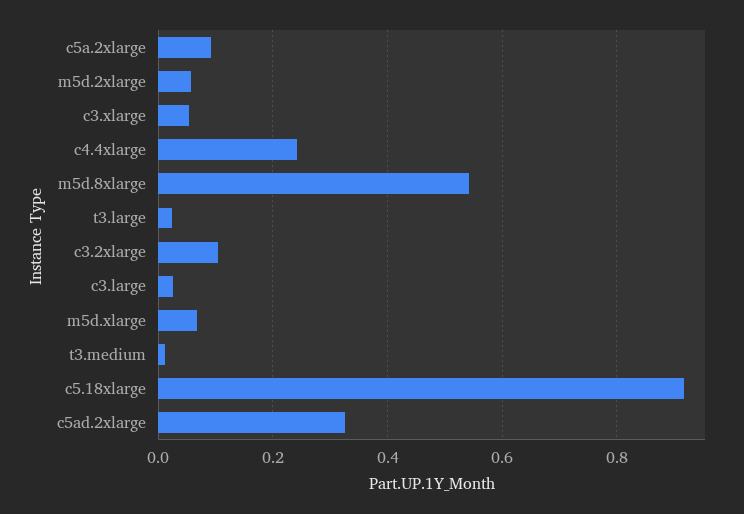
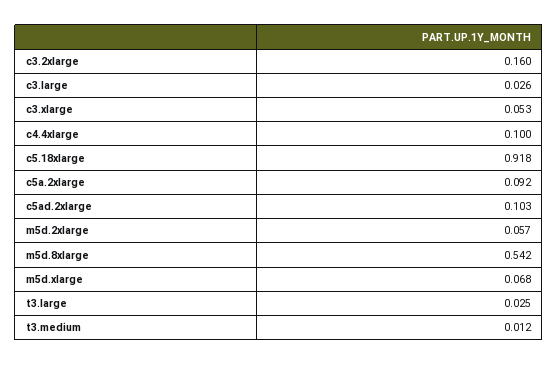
c4.4xlarge: 0.24 -> 0.1
c3.2xlarge: 0.1 -> 0.16
c5ad.2xlarge: 0.32 -> 0.103

